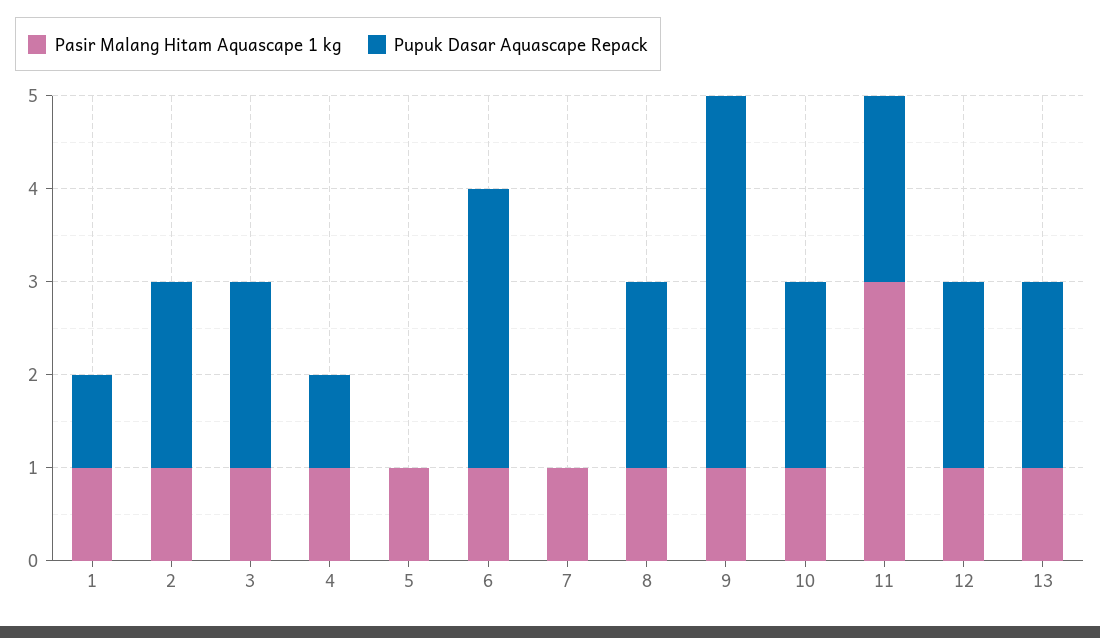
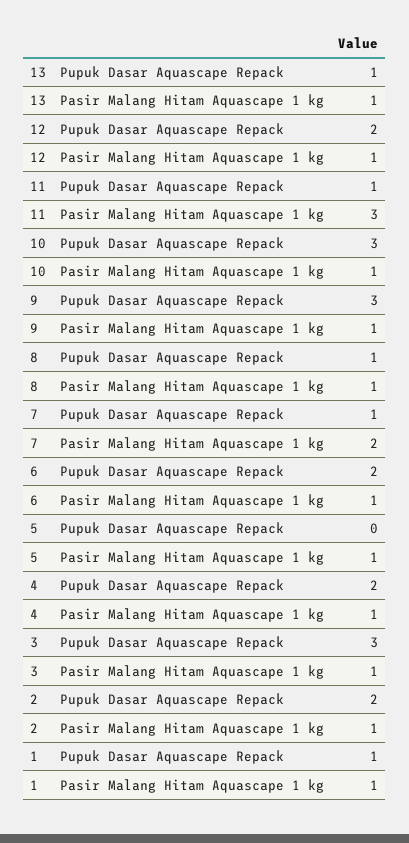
Pupuk Dasar Aquascape Repack, 3: 2 -> 3
Pupuk Dasar Aquascape Repack, 4: 1 -> 2
Pupuk Dasar Aquascape Repack, 6: 3 -> 2
Pasir Malang Hitam Aquascape 1 kg, 7: 1 -> 2
Pupuk Dasar Aquascape Repack, 7: 0 -> 1
Pupuk Dasar Aquascape Repack, 8: 2 -> 1
Pupuk Dasar Aquascape Repack, 9: 4 -> 3
Pupuk Dasar Aquascape Repack, 10: 2 -> 3
Pupuk Dasar Aquascape Repack, 11: 2 -> 1
Pupuk Dasar Aquascape Repack, 13: 2 -> 1

